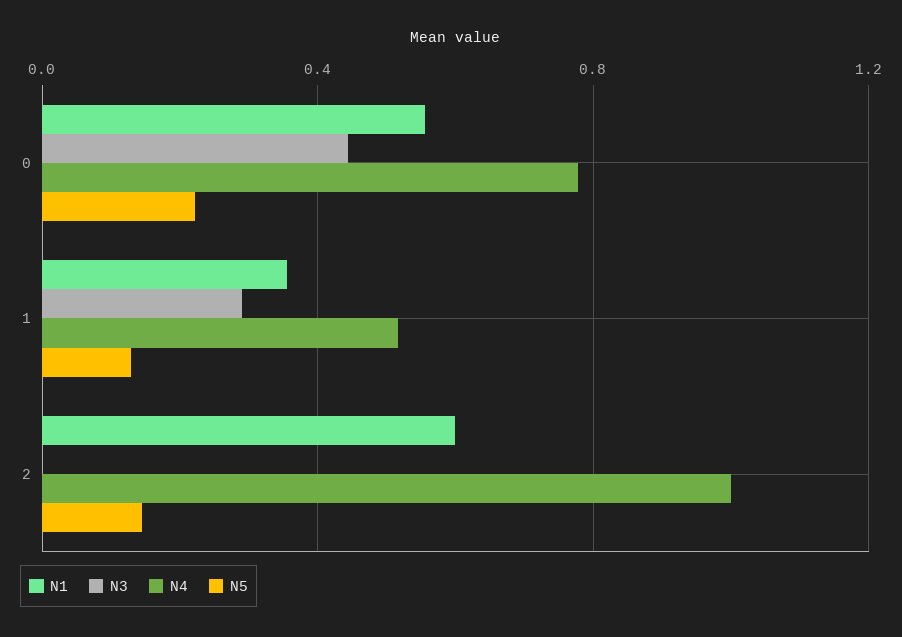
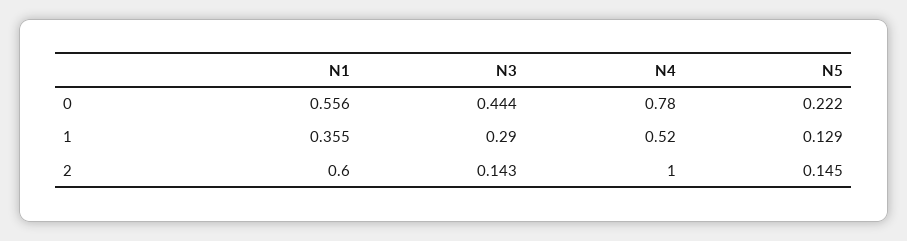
N3, 2: 0 -> 0.143

